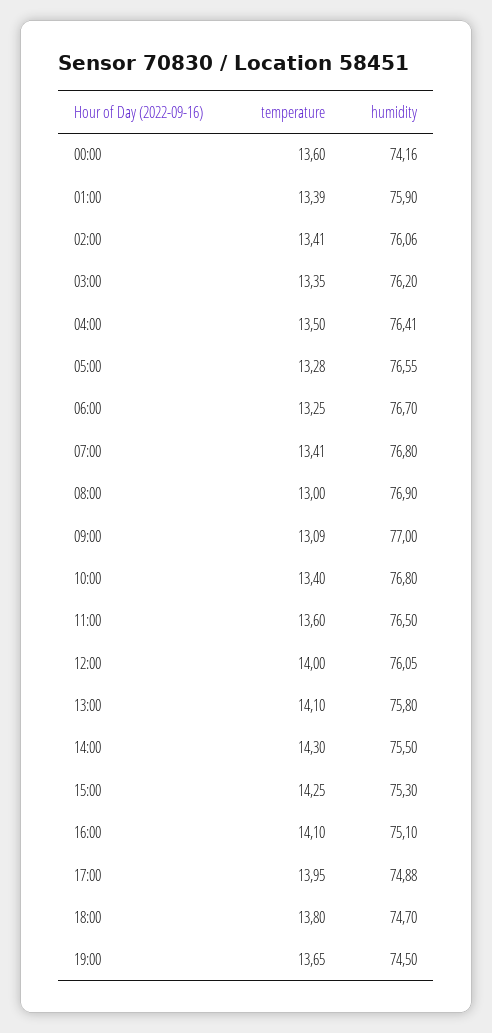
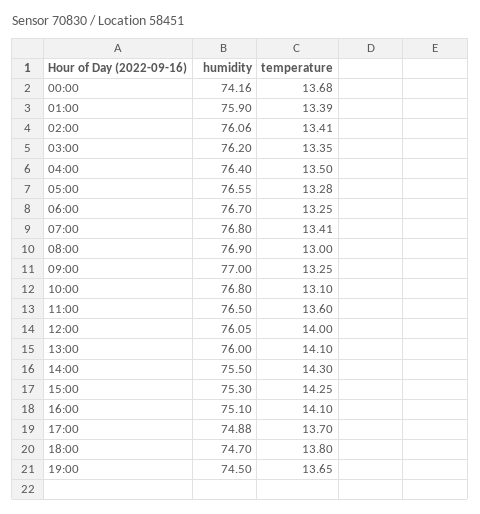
temperature, 00:00: 13.6 -> 13.68
humidity, 04:00: 76.41 -> 76.4
temperature, 09:00: 13.09 -> 13.25
temperature, 10:00: 13.4 -> 13.1
humidity, 13:00: 75.8 -> 76
temperature, 17:00: 13.95 -> 13.7

